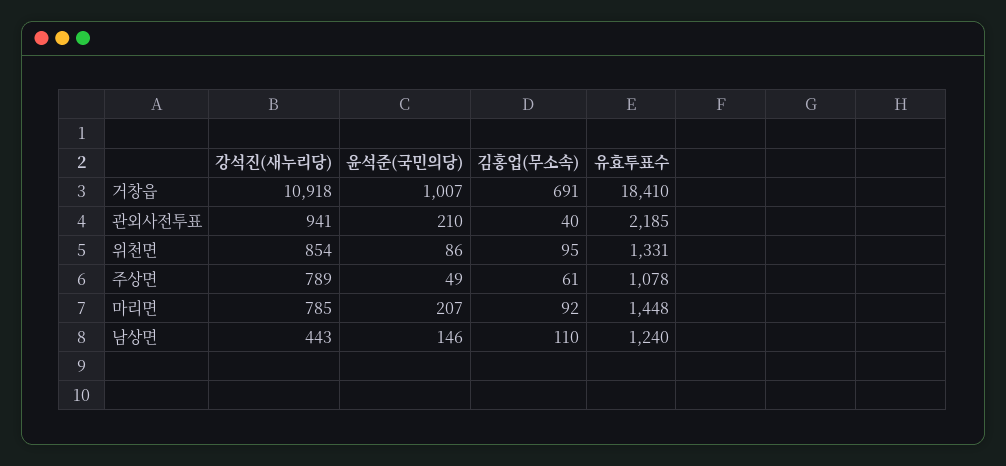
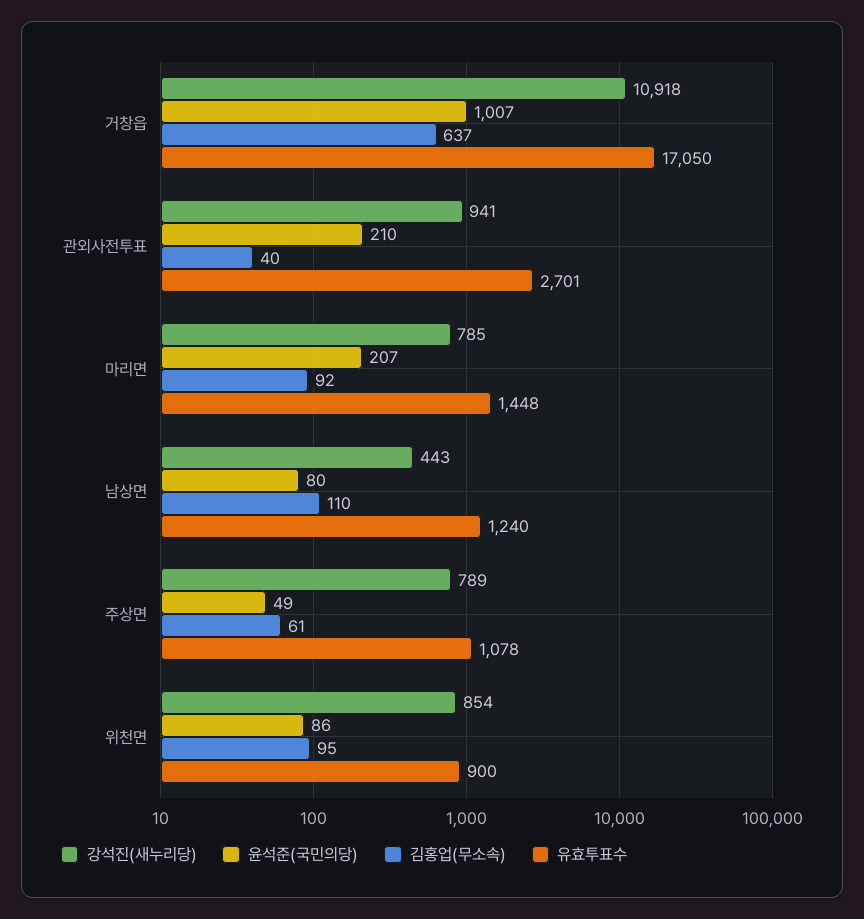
김홍업(무소속), 거창읍: 691 -> 637
유효투표수, 거창읍: 18410 -> 17050
유효투표수, 관외사전투표: 2185 -> 2701
유효투표수, 위천면: 1331 -> 900
윤석준(국민의당), 남상면: 146 -> 80

